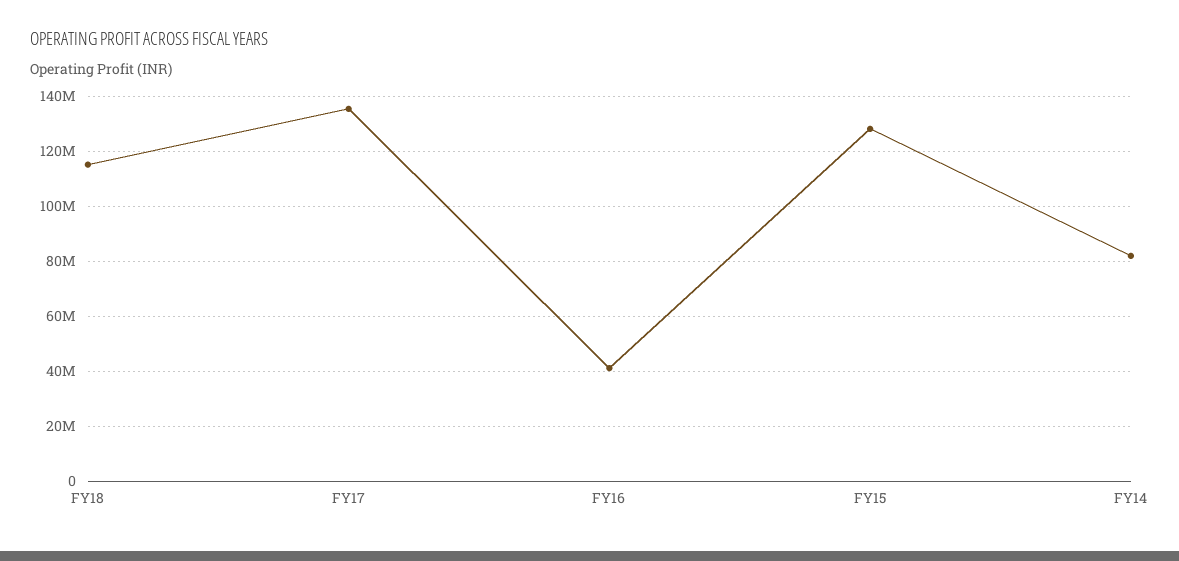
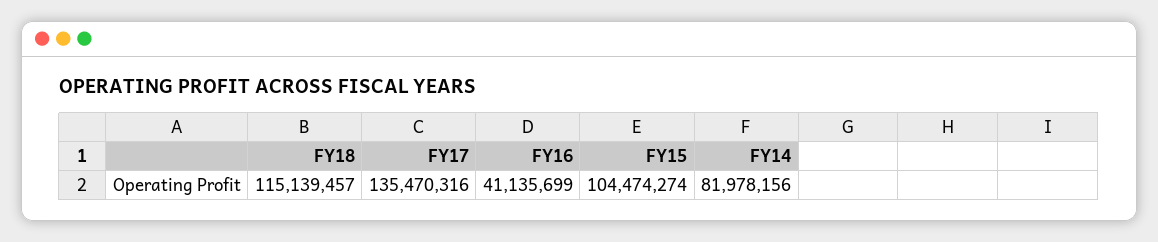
FY15: 127500000 -> 104474274

